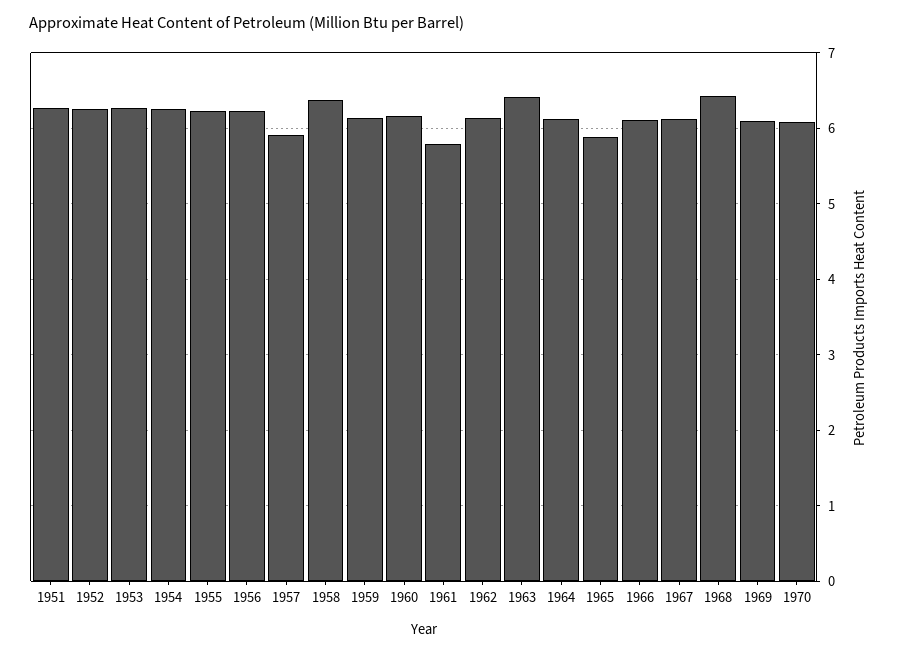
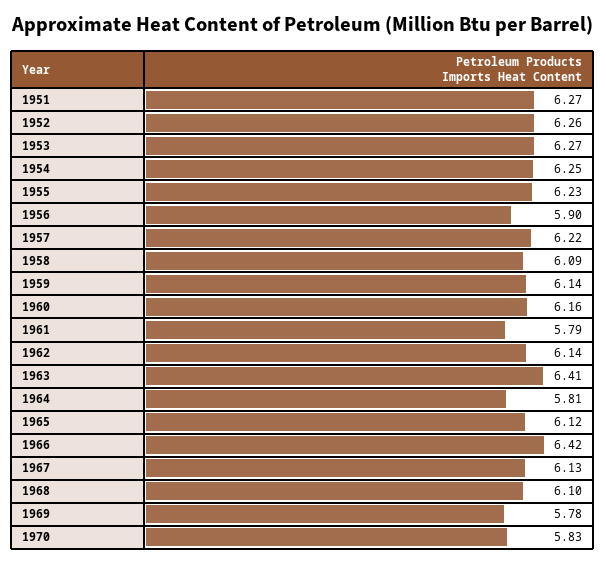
1956: 6.2 -> 5.9
1957: 5.9 -> 6.22
1958: 6.4 -> 6.09
1964: 6.1 -> 5.81
1965: 5.9 -> 6.12
1966: 6.1 -> 6.42
1968: 6.4 -> 6.1
1969: 6.1 -> 5.78
1970: 6.1 -> 5.83

